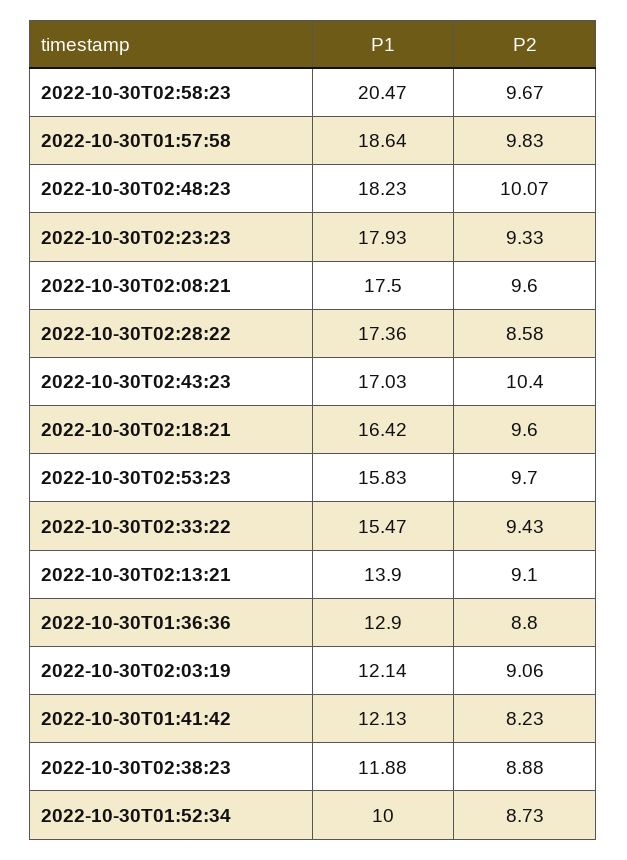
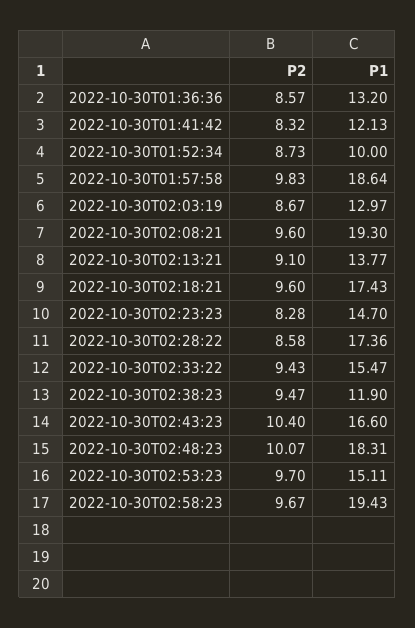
P1, 2022-10-30T02:58:23: 20.47 -> 19.43
P1, 2022-10-30T02:48:23: 18.23 -> 18.31
P1, 2022-10-30T02:23:23: 17.93 -> 14.7
P2, 2022-10-30T02:23:23: 9.33 -> 8.28
P1, 2022-10-30T02:08:21: 17.5 -> 19.3
P1, 2022-10-30T02:43:23: 17.03 -> 16.6
P1, 2022-10-30T02:18:21: 16.42 -> 17.43
P1, 2022-10-30T02:53:23: 15.83 -> 15.11
P1, 2022-10-30T02:13:21: 13.9 -> 13.77
P1, 2022-10-30T01:36:36: 12.9 -> 13.2
P2, 2022-10-30T01:36:36: 8.8 -> 8.57
P1, 2022-10-30T02:03:19: 12.14 -> 12.97
P2, 2022-10-30T02:03:19: 9.06 -> 8.67
P2, 2022-10-30T01:41:42: 8.23 -> 8.32
P1, 2022-10-30T02:38:23: 11.88 -> 11.9
P2, 2022-10-30T02:38:23: 8.88 -> 9.47

